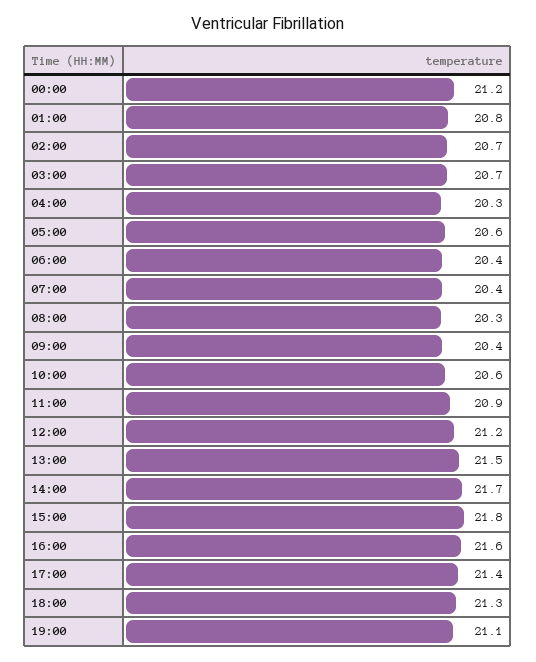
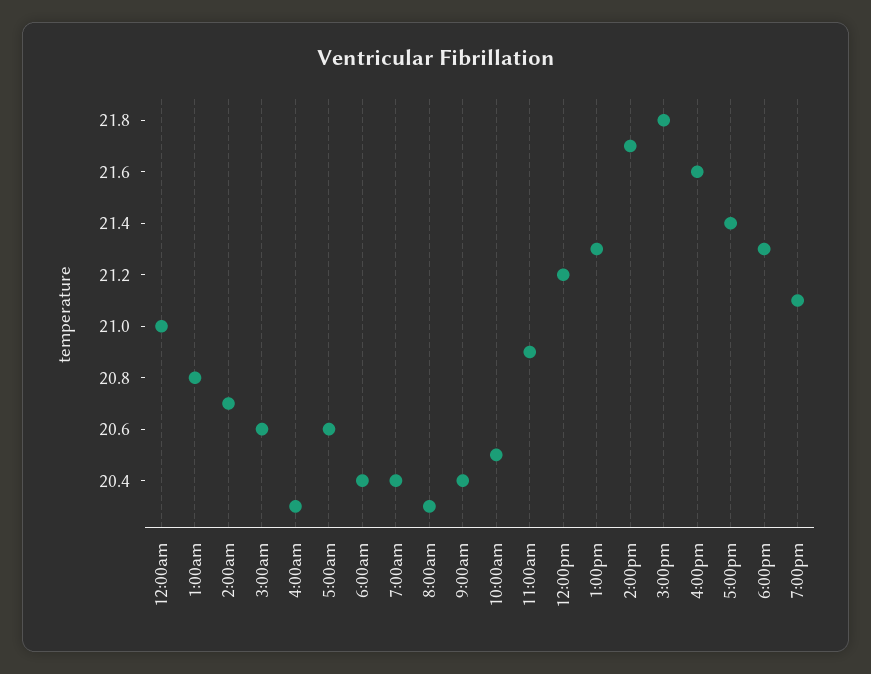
00:00: 21.2 -> 21
03:00: 20.7 -> 20.6
10:00: 20.6 -> 20.5
13:00: 21.5 -> 21.3

